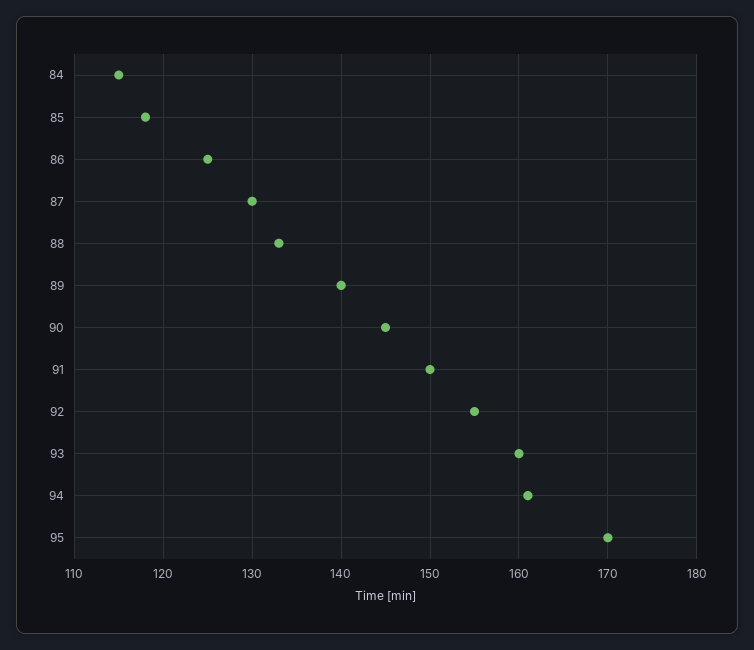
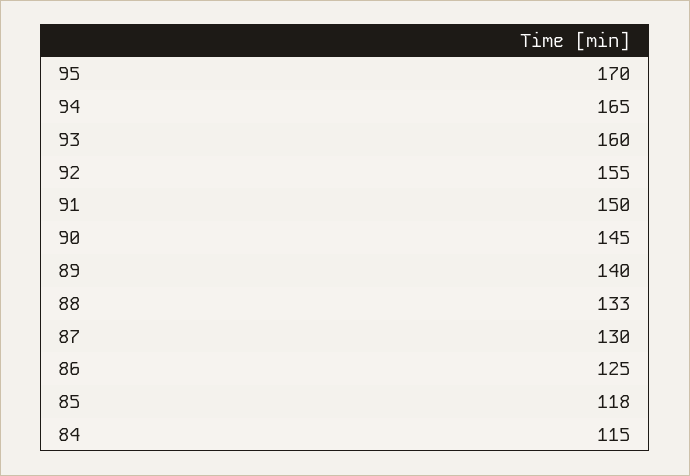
94: 161 -> 165

